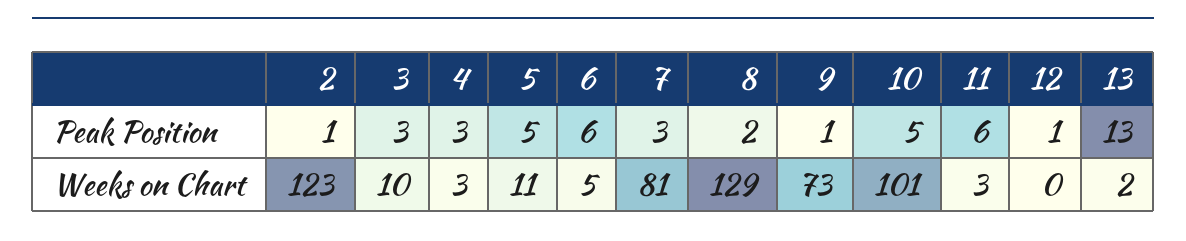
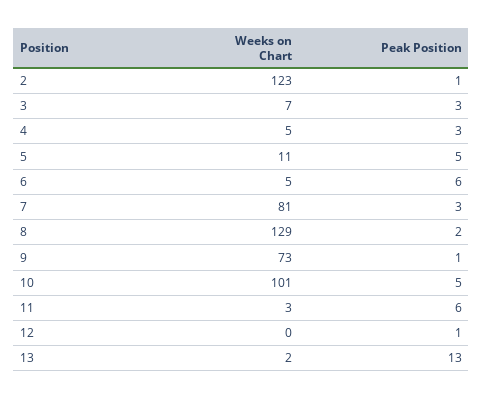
3, Weeks on Chart: 10 -> 7
4, Weeks on Chart: 3 -> 5

